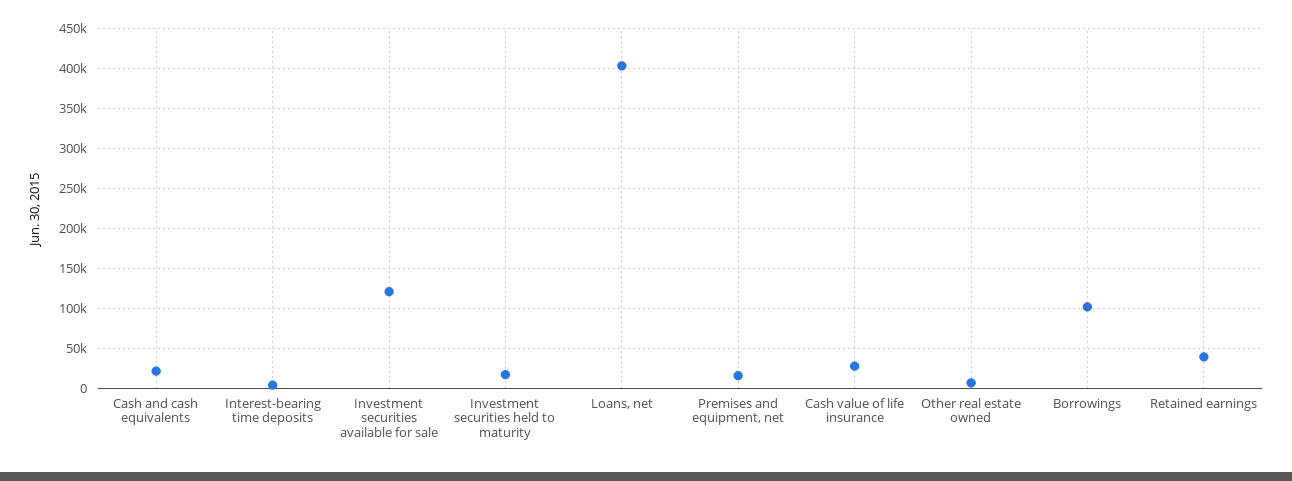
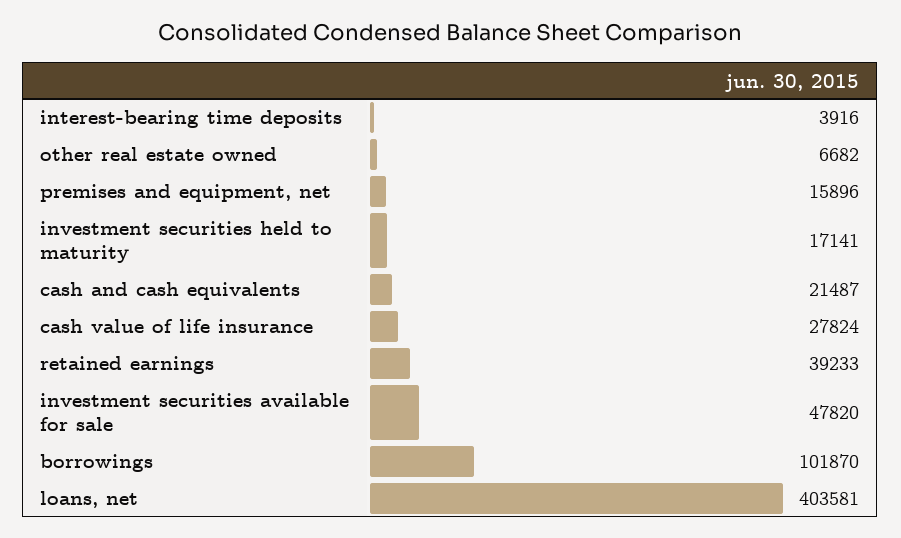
Investment securities available for sale: 120000 -> 47820

